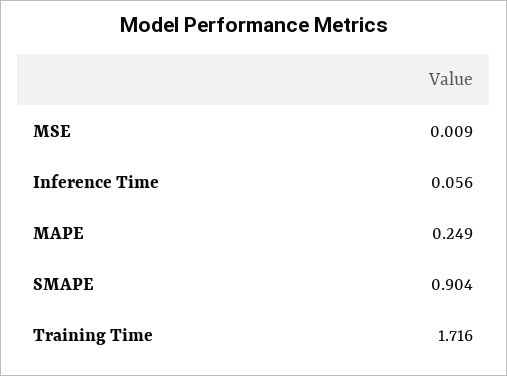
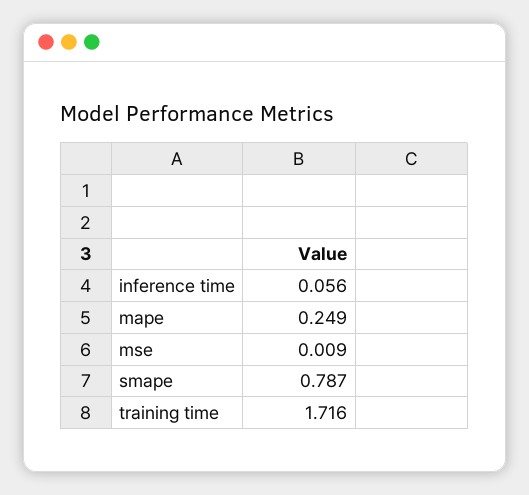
SMAPE: 0.904 -> 0.787

